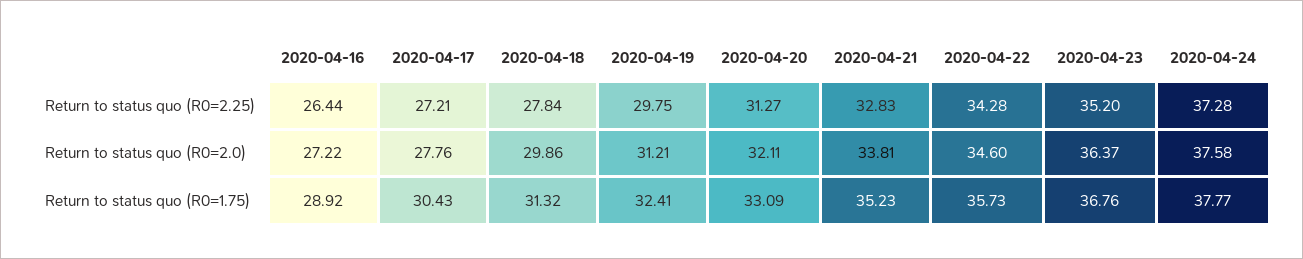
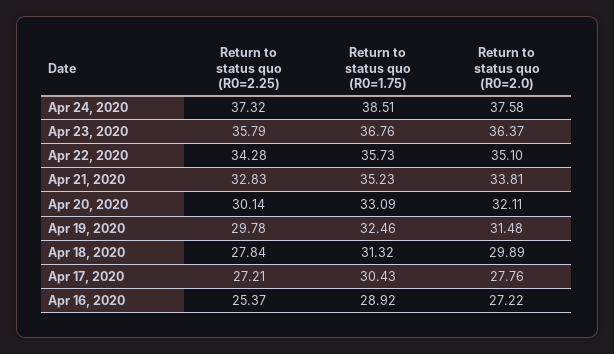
2020-04-16, Return to status quo (R0=2.25): 26.44 -> 25.37
2020-04-19, Return to status quo (R0=2.25): 29.75 -> 29.78
2020-04-20, Return to status quo (R0=2.25): 31.27 -> 30.14
2020-04-23, Return to status quo (R0=2.25): 35.2 -> 35.79
2020-04-24, Return to status quo (R0=2.25): 37.28 -> 37.32
2020-04-18, Return to status quo (R0=2.0): 29.86 -> 29.89
2020-04-19, Return to status quo (R0=2.0): 31.21 -> 31.48
2020-04-22, Return to status quo (R0=2.0): 34.6 -> 35.1
2020-04-19, Return to status quo (R0=1.75): 32.41 -> 32.46
2020-04-24, Return to status quo (R0=1.75): 37.77 -> 38.51

